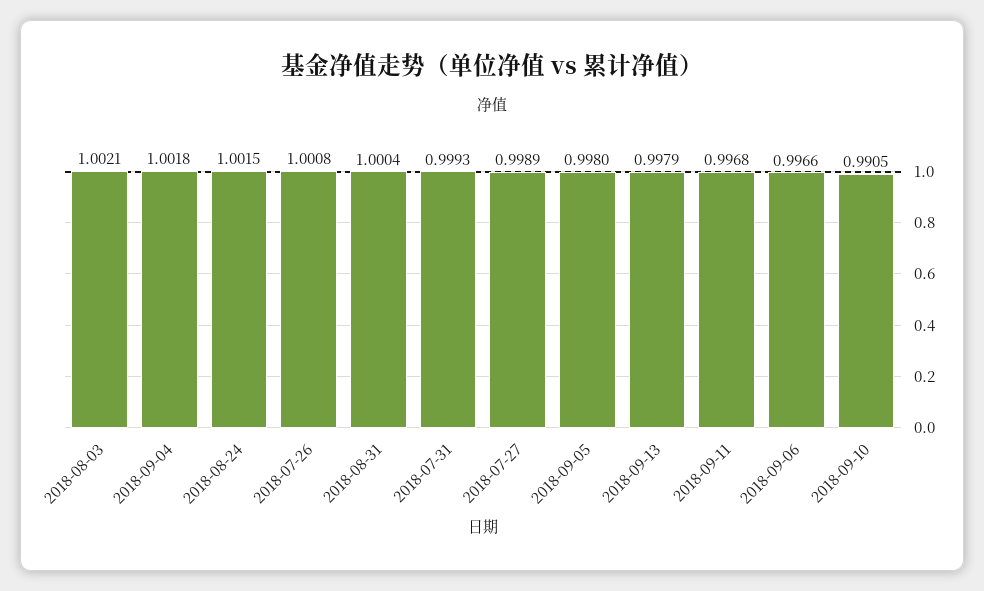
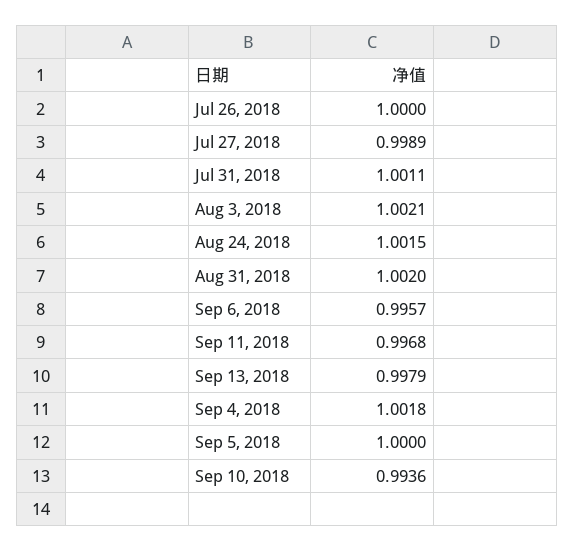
2018-07-26: 1.0008 -> 1
2018-08-31: 1.0004 -> 1.002
2018-07-31: 0.9993 -> 1.0011
2018-09-05: 0.998 -> 1
2018-09-06: 0.9966 -> 0.9957
2018-09-10: 0.9905 -> 0.9936

